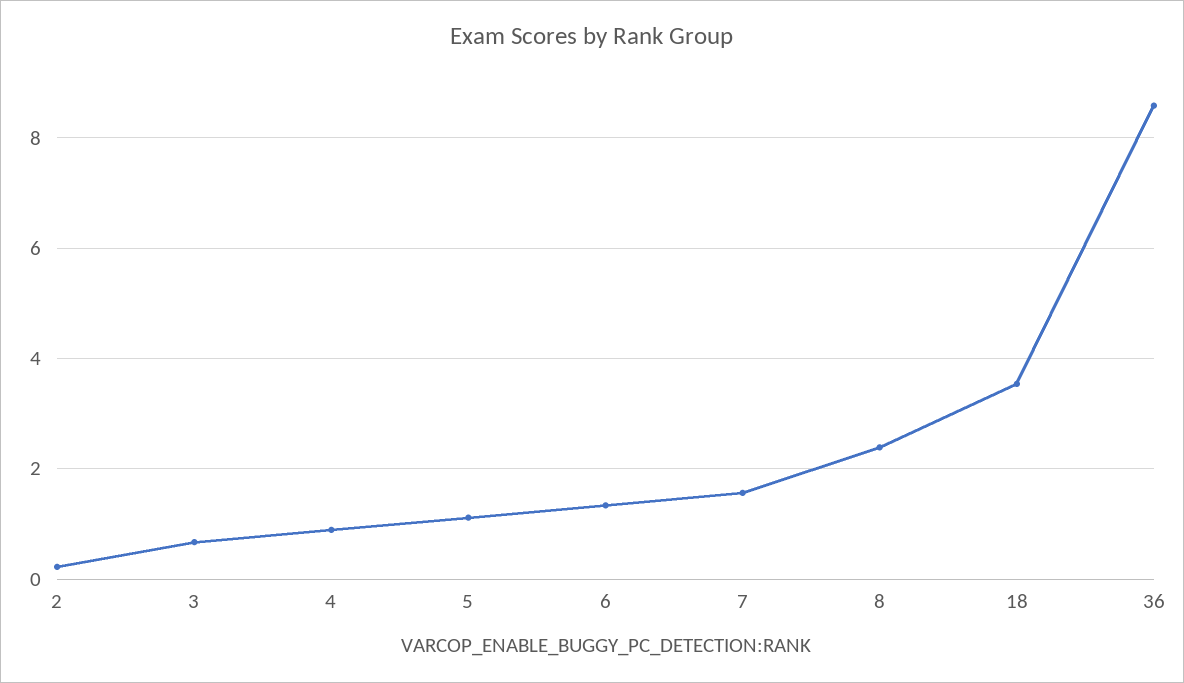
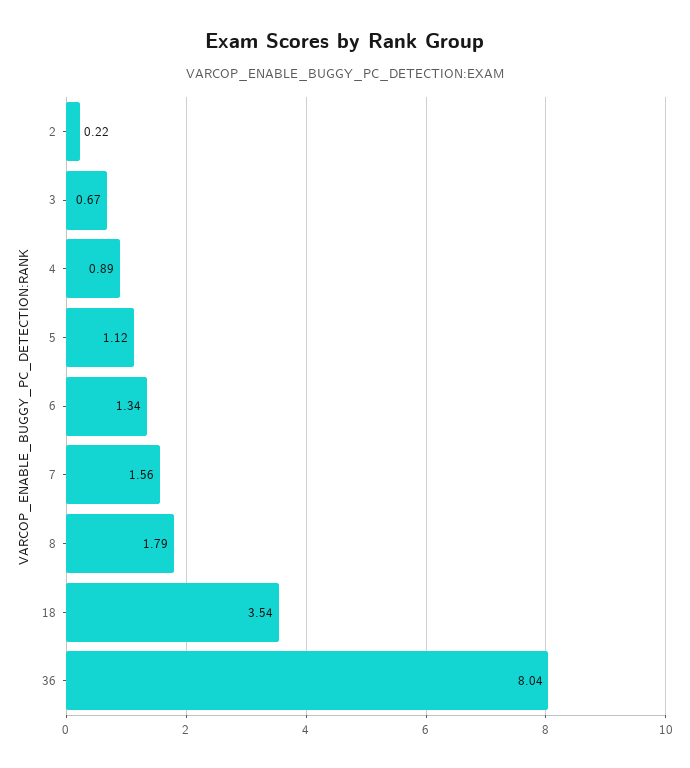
8: 2.4 -> 1.79
36: 8.6 -> 8.04

